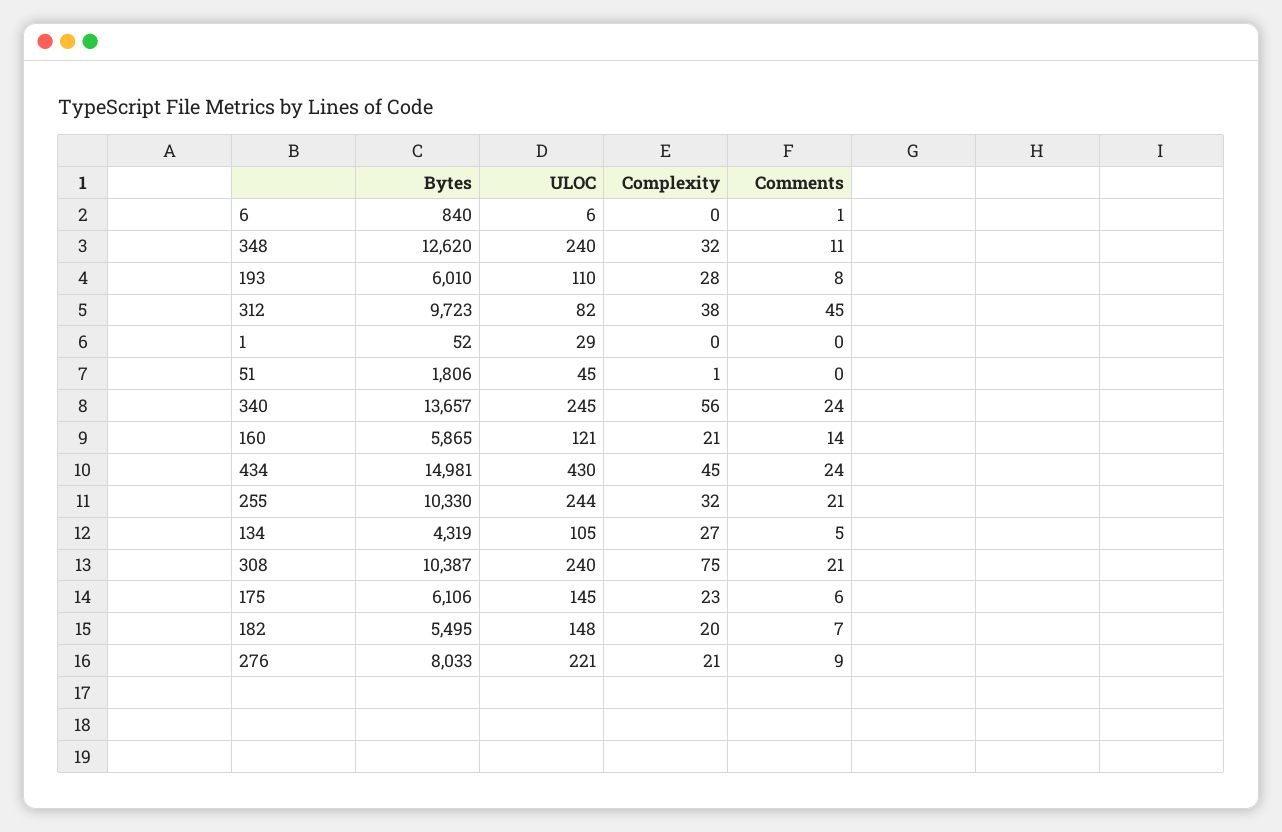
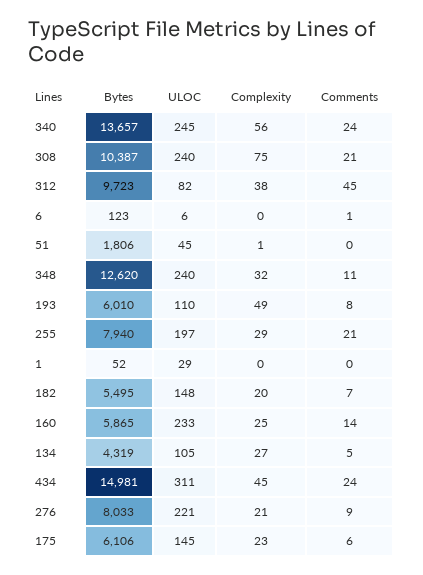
Bytes, 6: 840 -> 123
Complexity, 193: 28 -> 49
ULOC, 160: 121 -> 233
Complexity, 160: 21 -> 25
ULOC, 434: 430 -> 311
Bytes, 255: 10330 -> 7940
ULOC, 255: 244 -> 197
Complexity, 255: 32 -> 29

